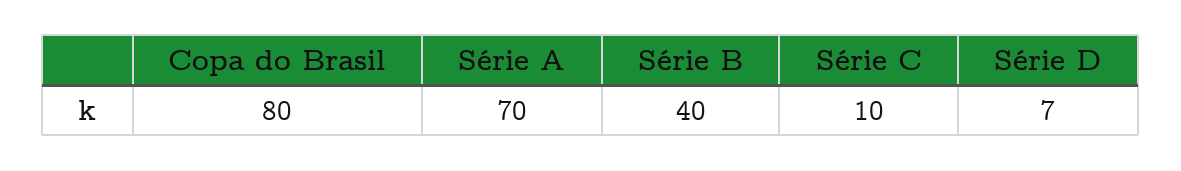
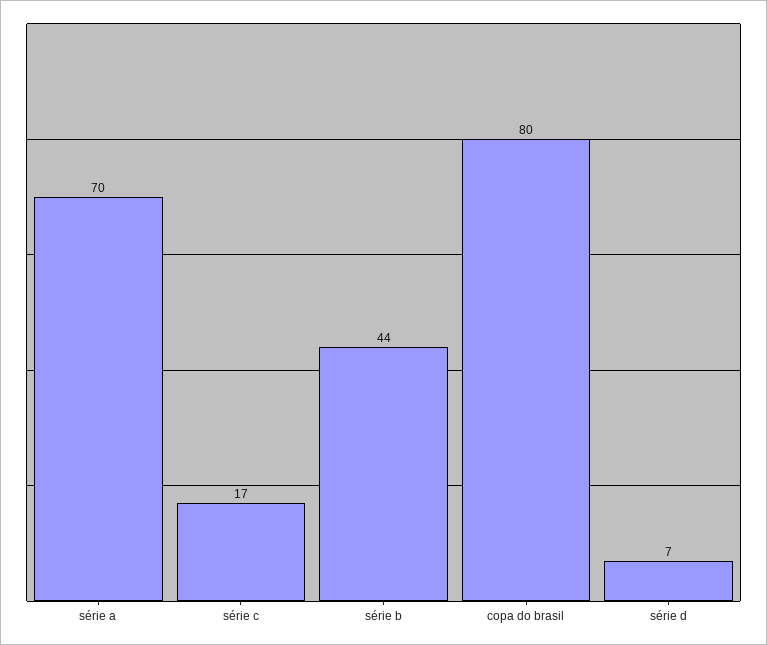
Série B: 40 -> 44
Série C: 10 -> 17

